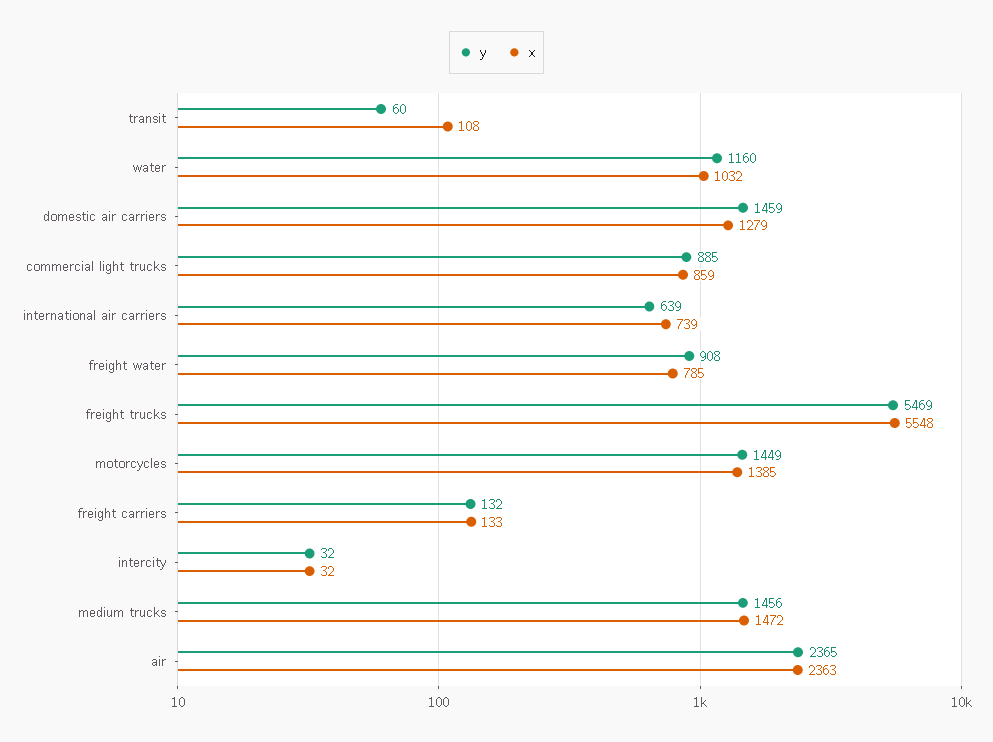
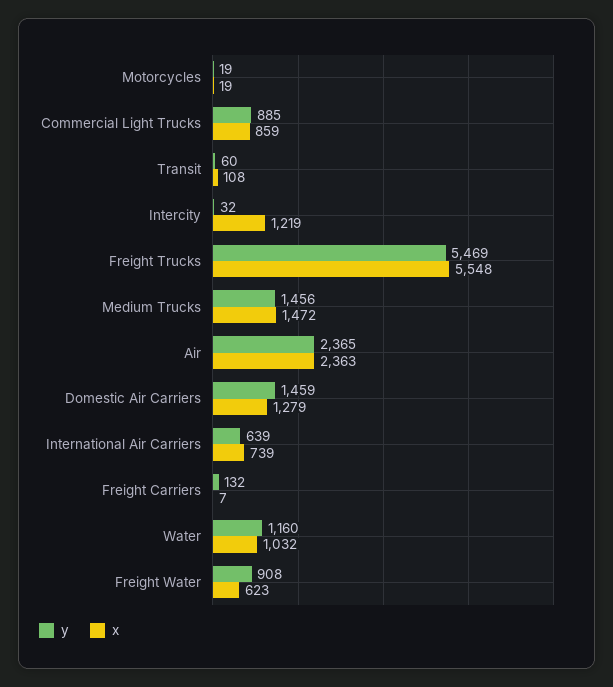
x, freight water: 785 -> 623
y, motorcycles: 1449 -> 19
x, motorcycles: 1385 -> 19
x, freight carriers: 133 -> 7
x, intercity: 32 -> 1219

